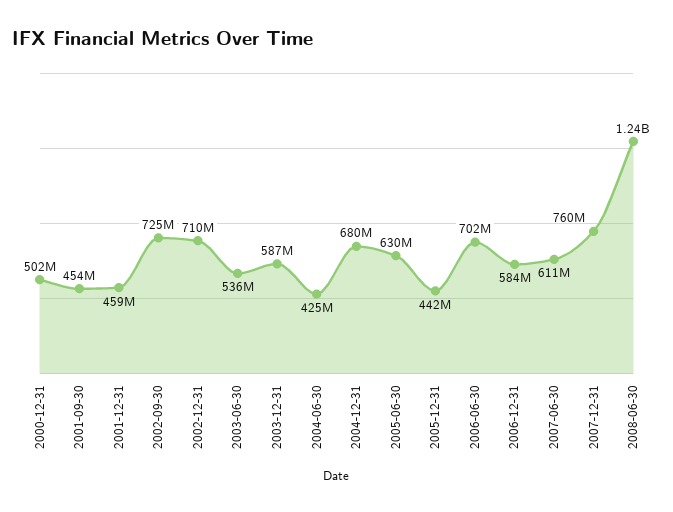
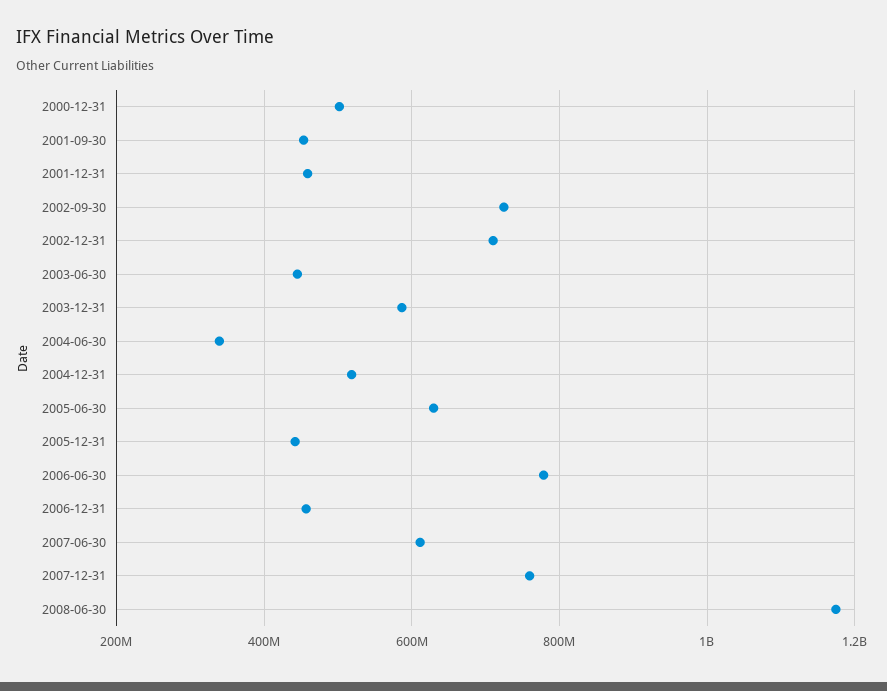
2003-06-30: 536000000 -> 440000000
2004-06-30: 425000000 -> 340000000
2004-12-31: 680000000 -> 520000000
2006-06-30: 702000000 -> 780000000
2006-12-31: 584000000 -> 460000000
2008-06-30: 1240000000 -> 1180000000

